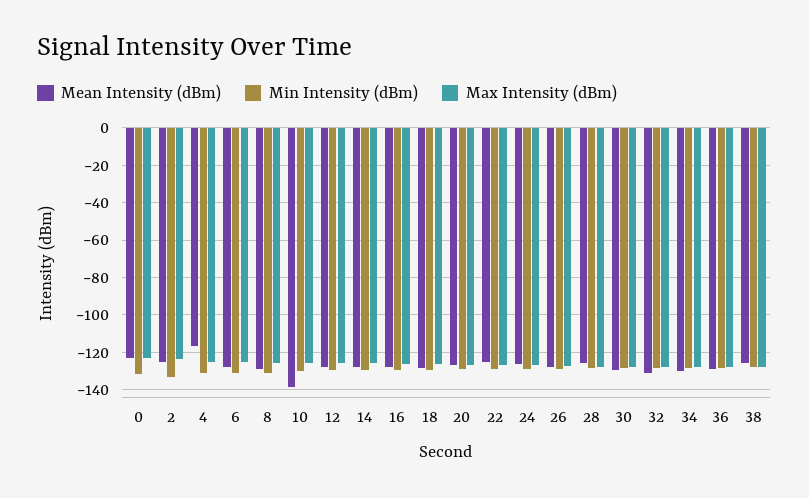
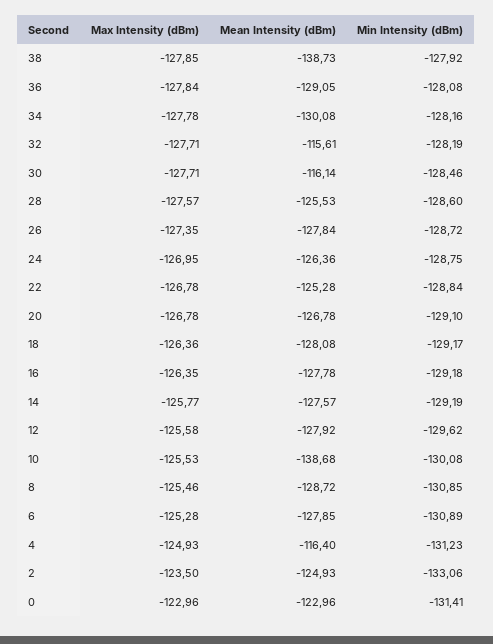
Mean Intensity (dBm), 30: -130 -> -116.14
Mean Intensity (dBm), 32: -130 -> -115.61
Mean Intensity (dBm), 38: -125 -> -138.73

